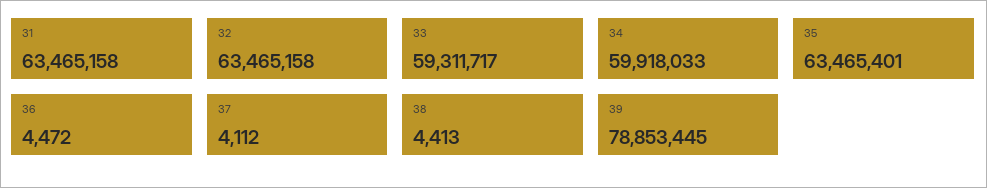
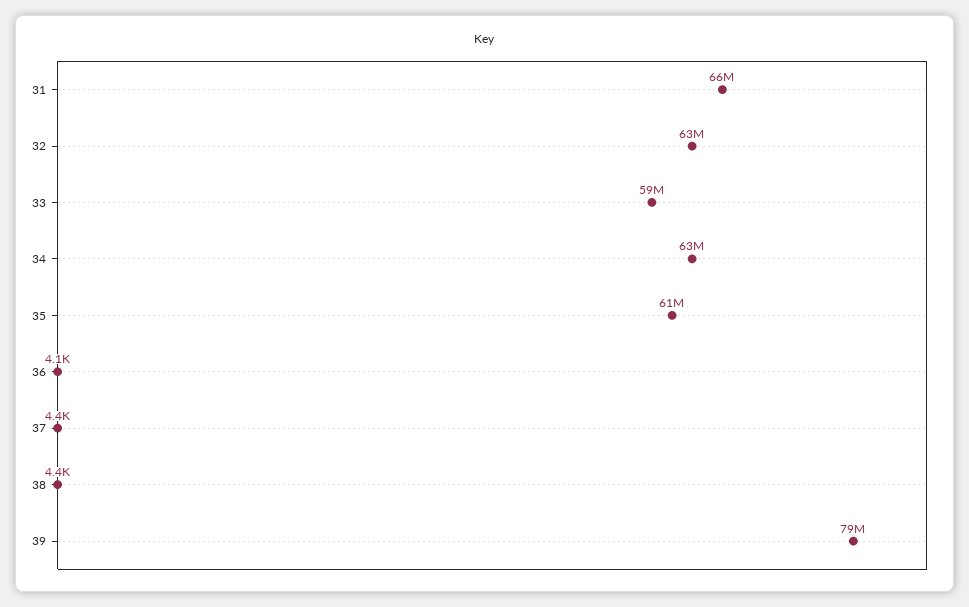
31: 63465158 -> 66000000
34: 59918033 -> 63000000
35: 63465401 -> 61000000
36: 4472 -> 4100
37: 4112 -> 4400

